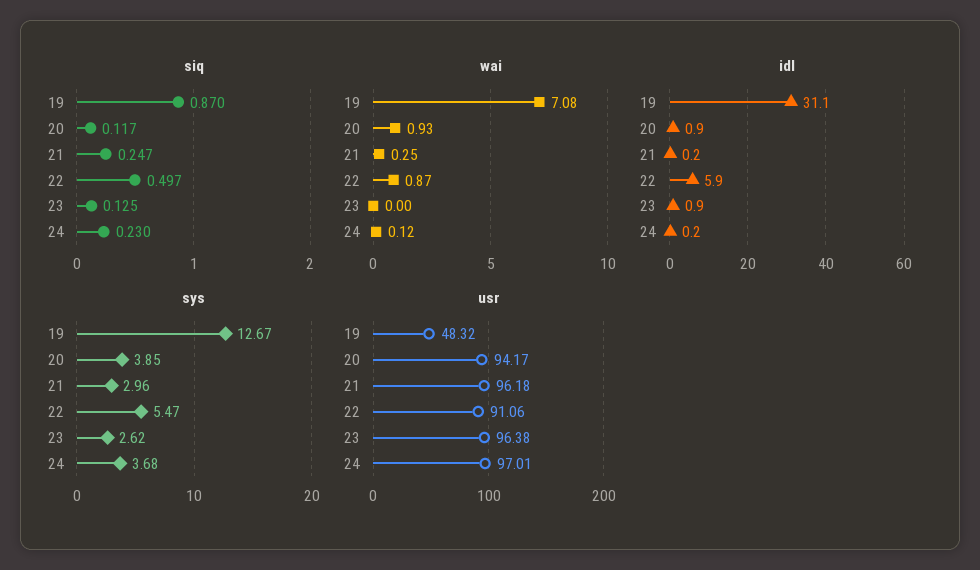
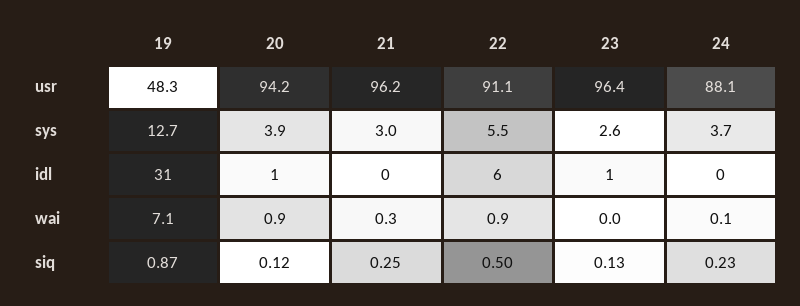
usr, 24: 97.01 -> 88.1

